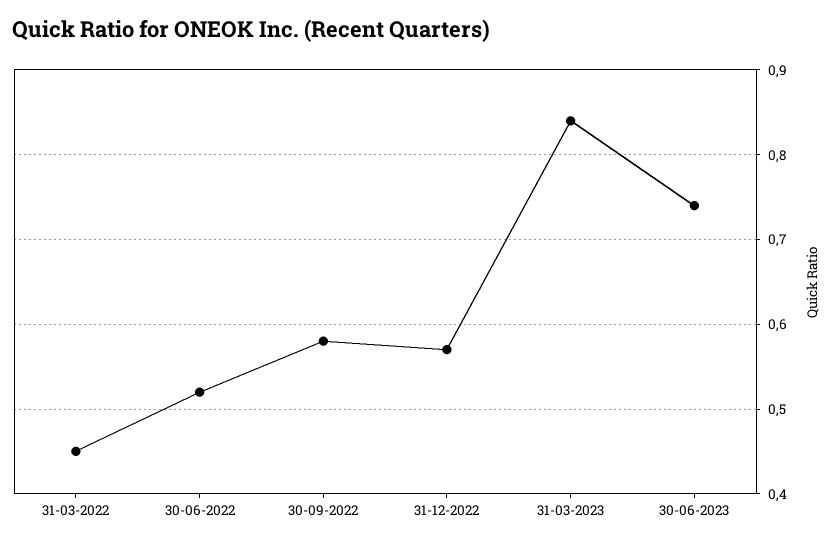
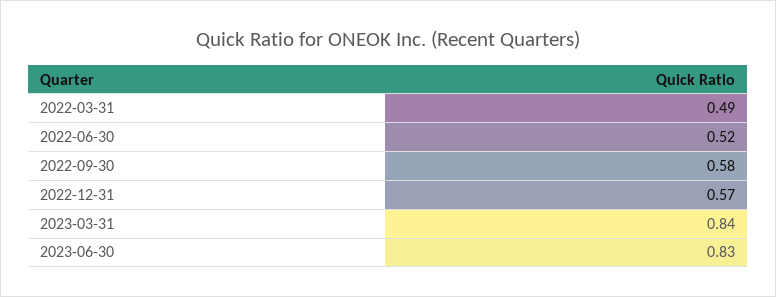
31-03-2022: 0.45 -> 0.49
30-06-2023: 0.74 -> 0.83

